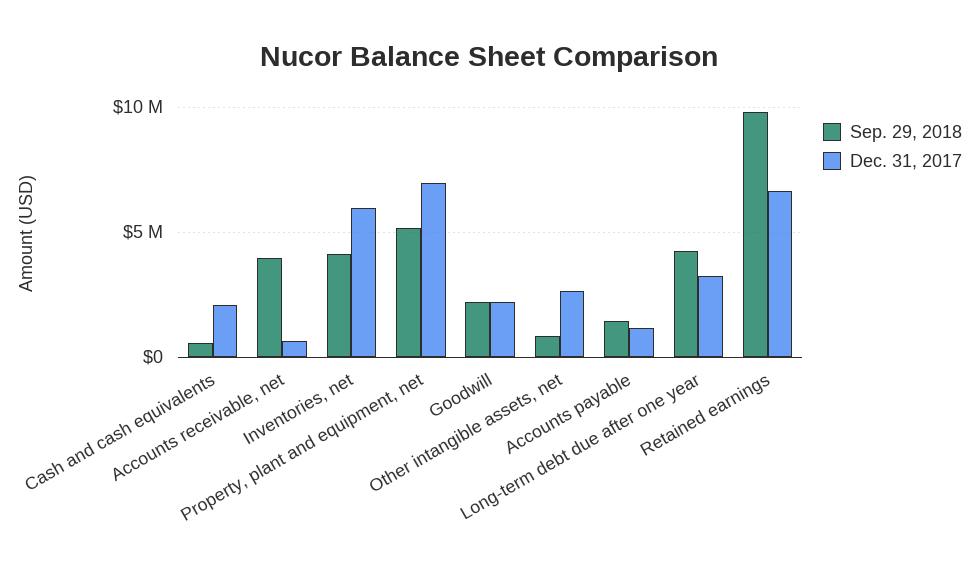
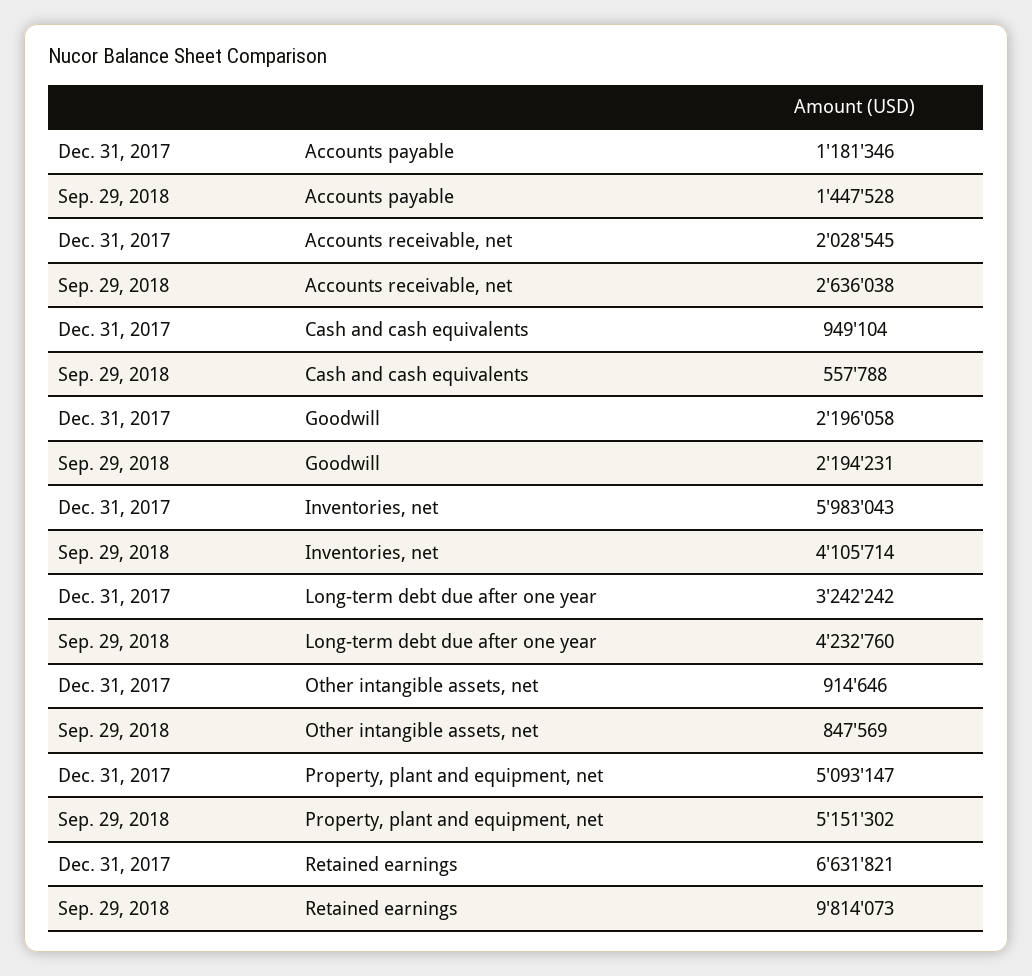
Dec. 31, 2017, Cash and cash equivalents: 2000000 -> 949104
Sep. 29, 2018, Accounts receivable, net: 4000000 -> 2636038
Dec. 31, 2017, Accounts receivable, net: 500000 -> 2028545
Dec. 31, 2017, Property, plant and equipment, net: 7000000 -> 5093147
Dec. 31, 2017, Other intangible assets, net: 2500000 -> 914646

